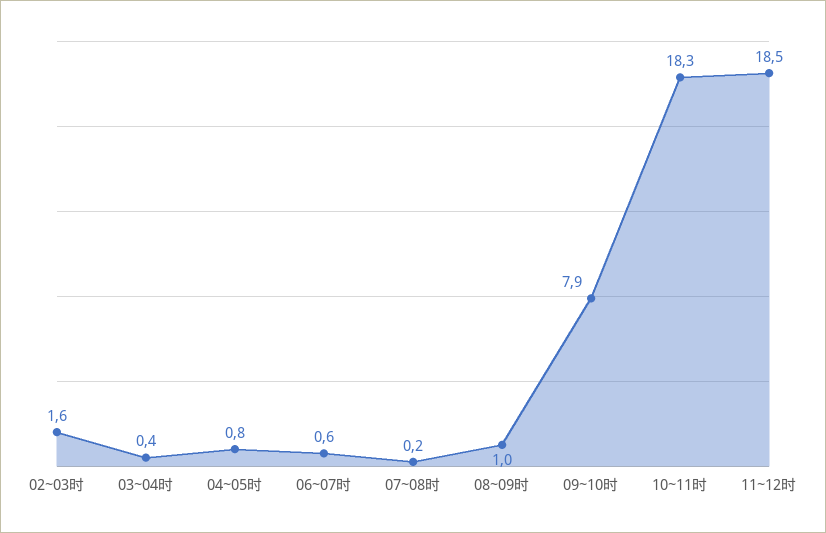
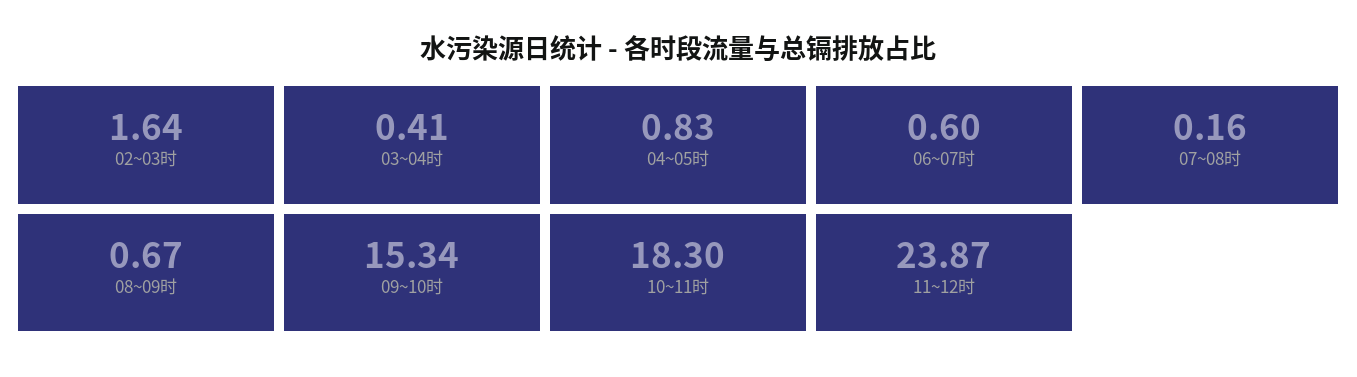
08~09时: 1 -> 0.67
09~10时: 7.9 -> 15.34
11~12时: 18.5 -> 23.87

